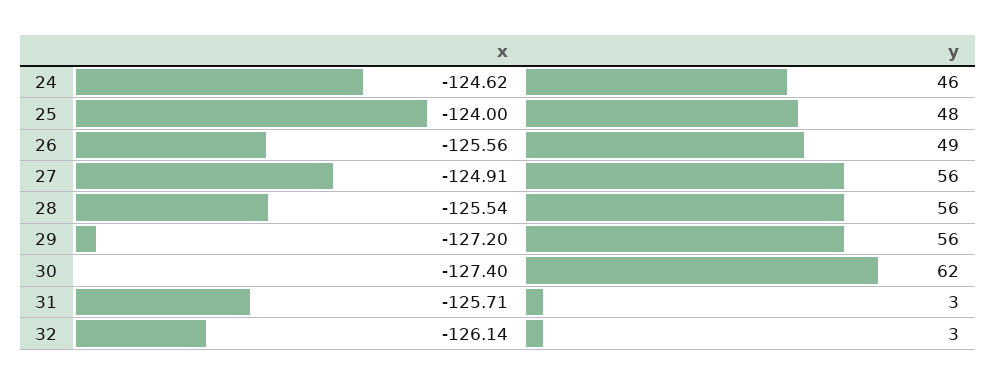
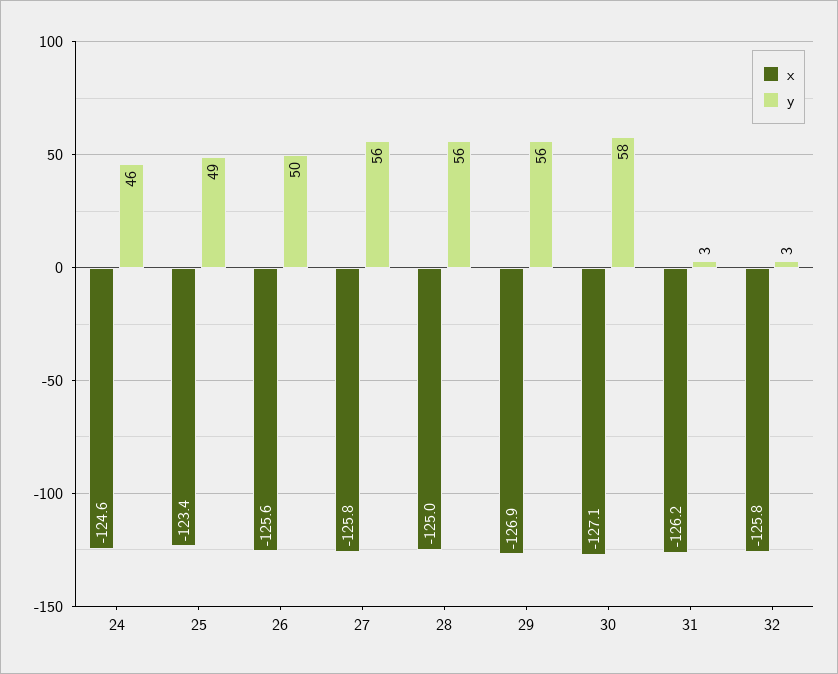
x, 25: -124 -> -123.4
y, 25: 48 -> 49
y, 26: 49 -> 50
x, 27: -124.91 -> -125.8
x, 28: -125.54 -> -125
x, 29: -127.2 -> -126.9
x, 30: -127.4 -> -127.1
y, 30: 62 -> 58
x, 31: -125.71 -> -126.2
x, 32: -126.14 -> -125.8

